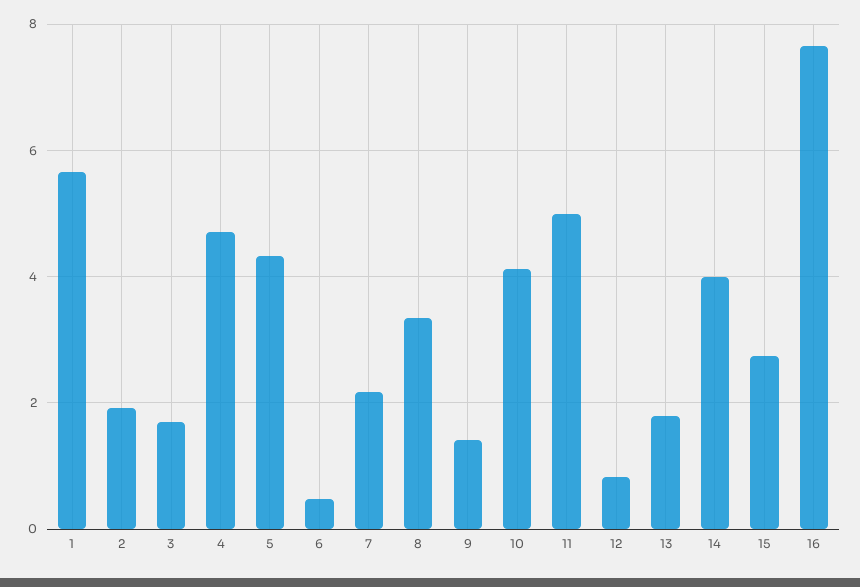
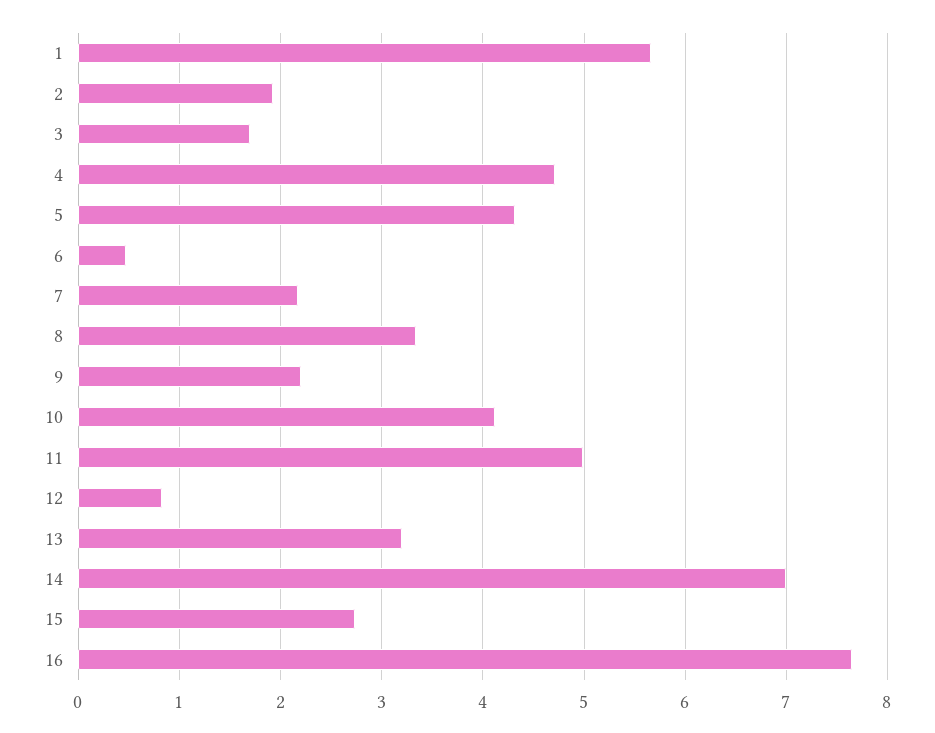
9: 1.4 -> 2.2
13: 1.8 -> 3.2
14: 4 -> 7

